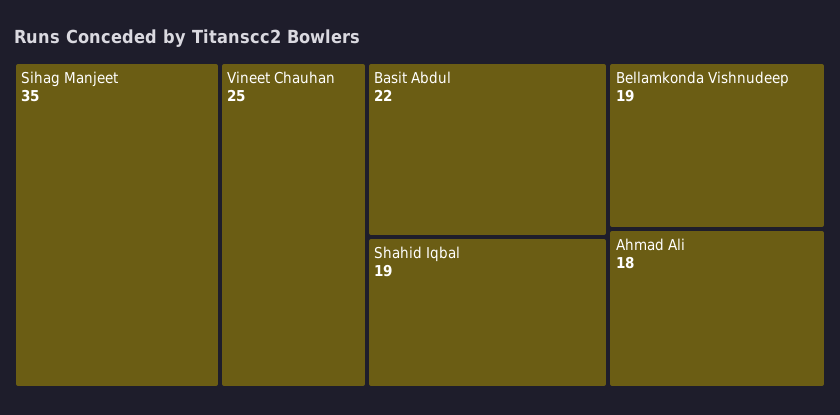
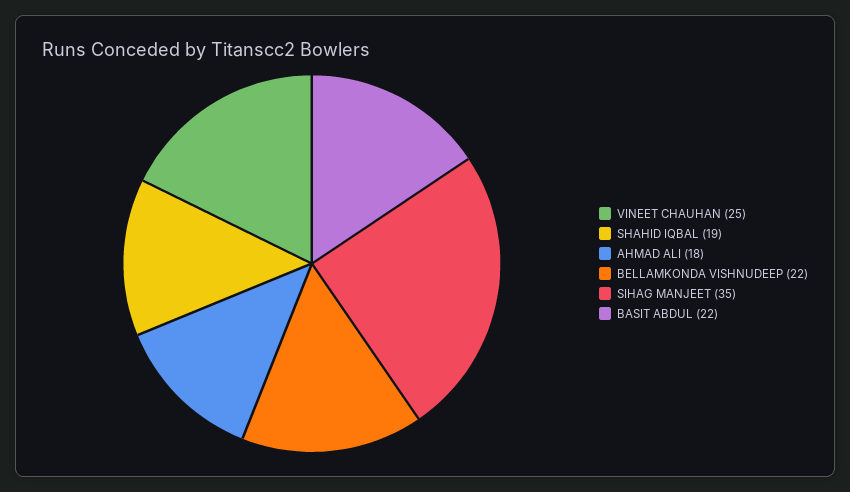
Bellamkonda Vishnudeep: 19 -> 22

